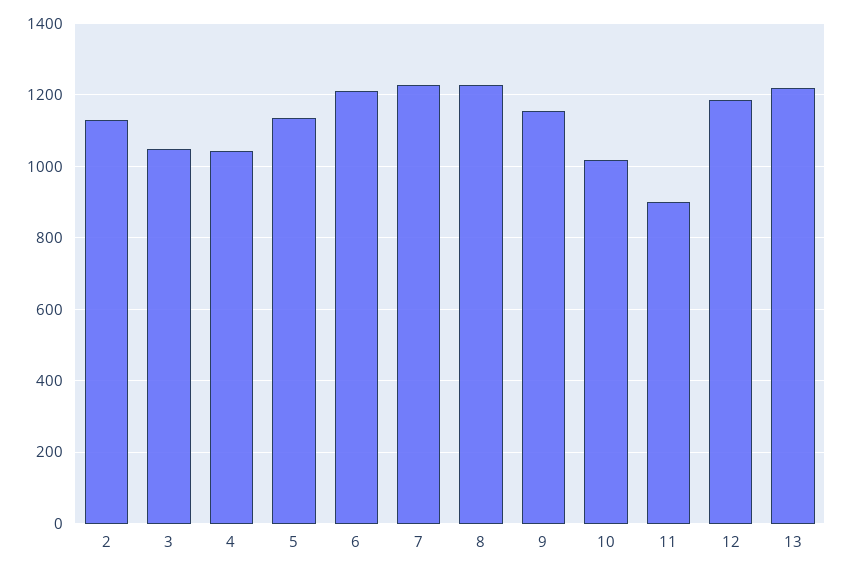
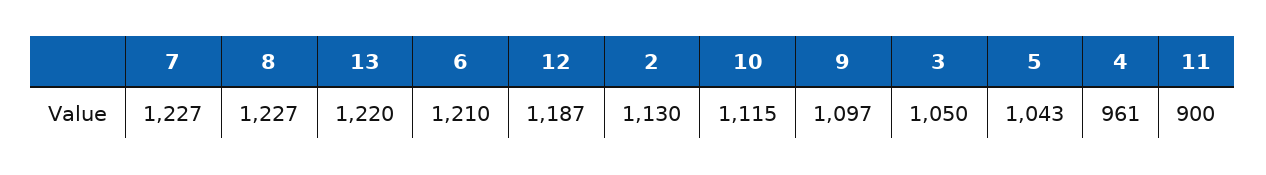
4: 1040 -> 961
5: 1140 -> 1043
9: 1160 -> 1097
10: 1020 -> 1115

